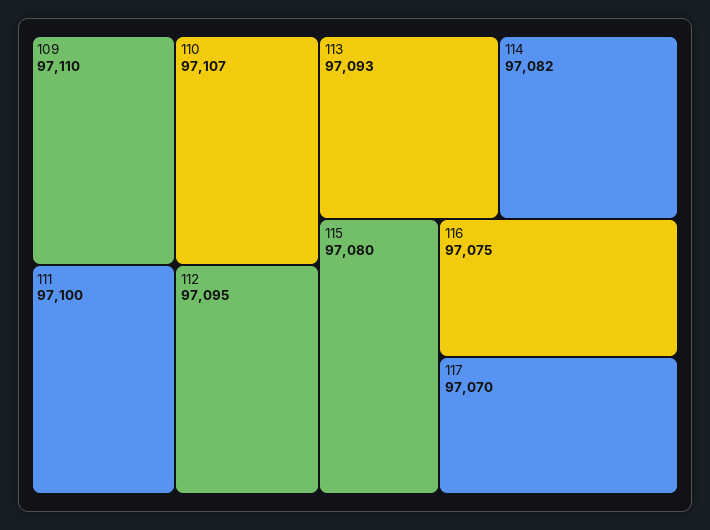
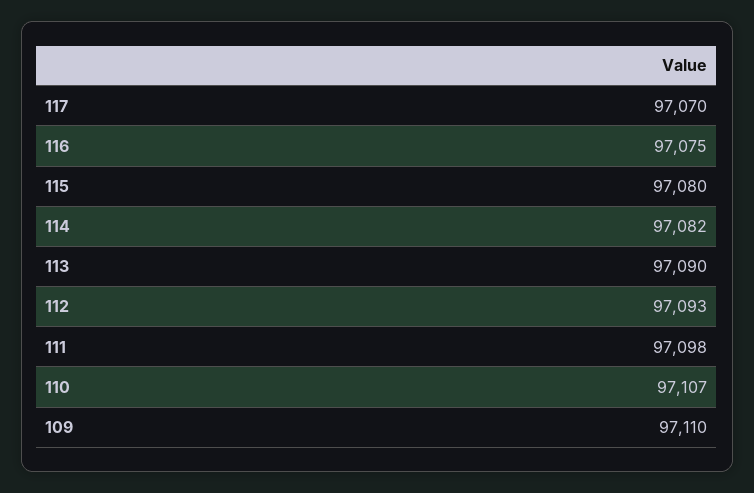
111: 97100 -> 97098
112: 97095 -> 97093
113: 97093 -> 97090

